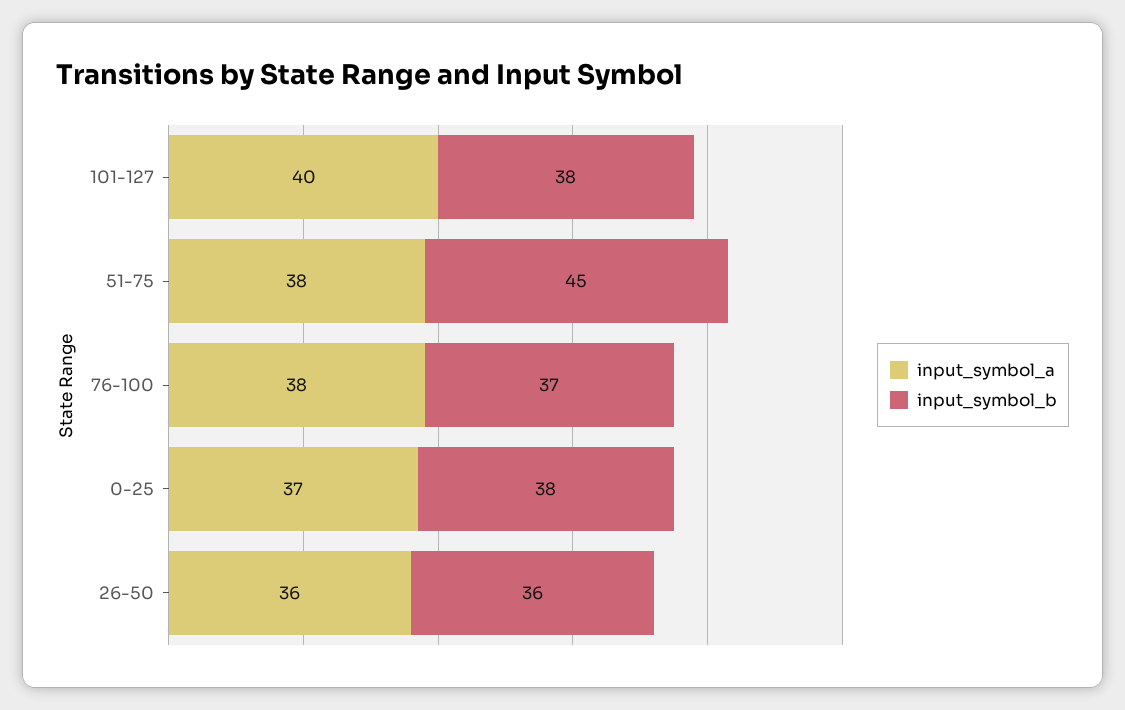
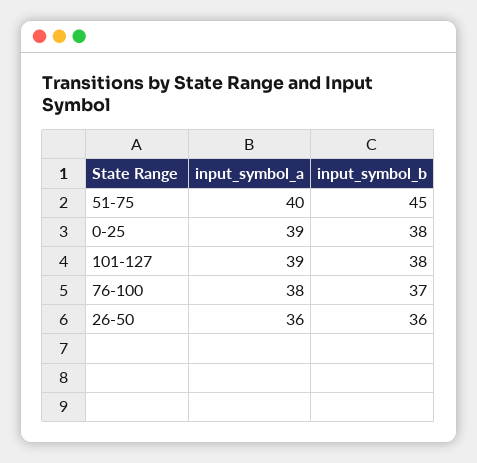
input_symbol_a, 101-127: 40 -> 39
input_symbol_a, 51-75: 38 -> 40
input_symbol_a, 0-25: 37 -> 39

